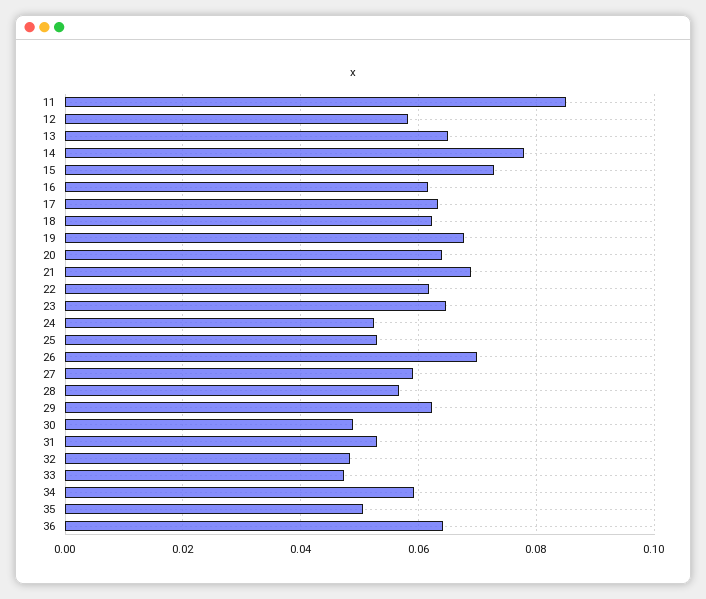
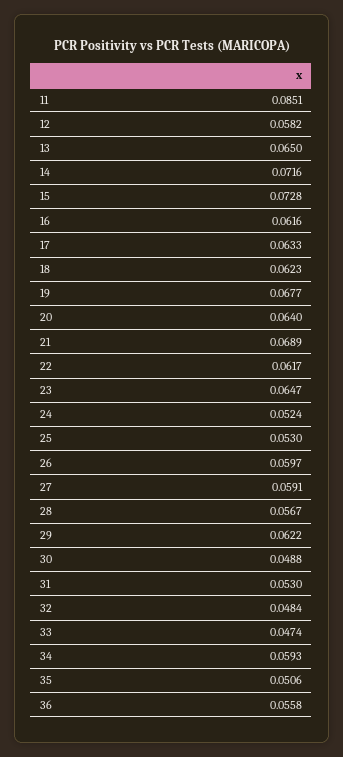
14: 0.078 -> 0.0716
26: 0.07 -> 0.0597
36: 0.064 -> 0.0558

